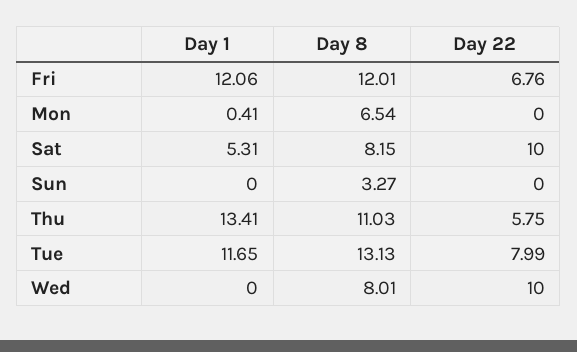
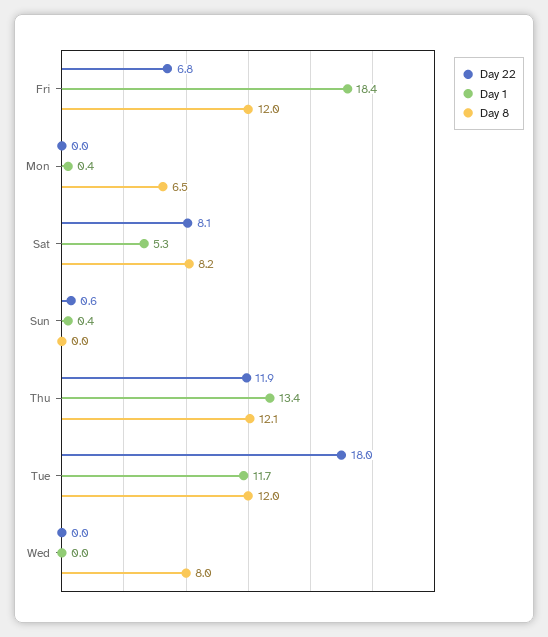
Day 1, Fri: 12.06 -> 18.4
Day 22, Sat: 10 -> 8.1
Day 1, Sun: 0 -> 0.4
Day 8, Sun: 3.27 -> 0
Day 22, Sun: 0 -> 0.6
Day 8, Thu: 11.03 -> 12.1
Day 22, Thu: 5.75 -> 11.9
Day 8, Tue: 13.13 -> 12
Day 22, Tue: 7.99 -> 18
Day 22, Wed: 10 -> 0

